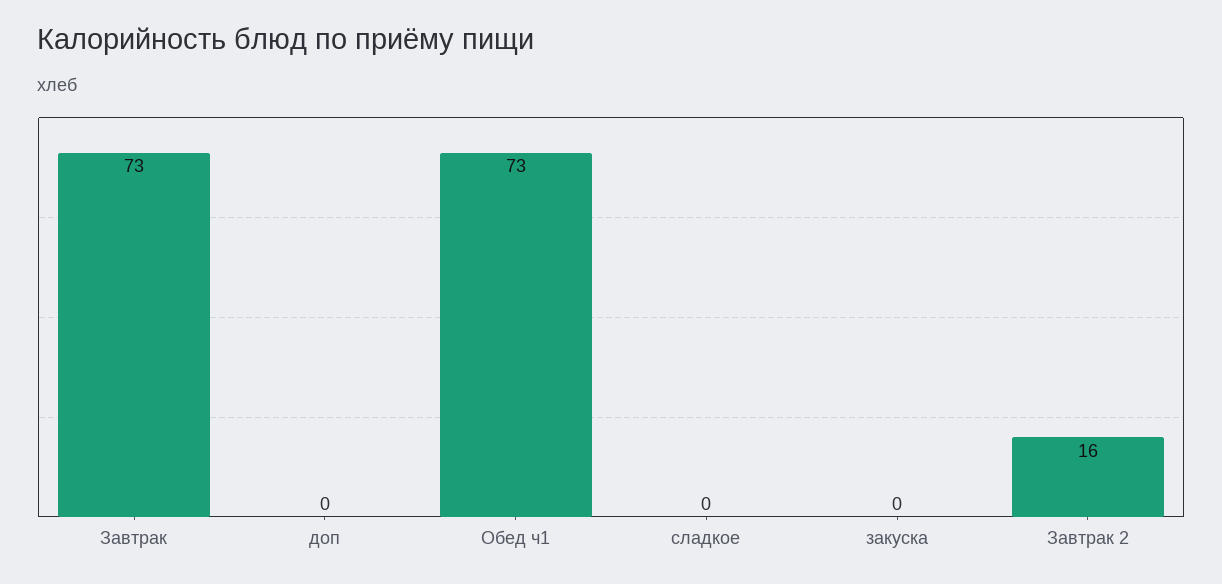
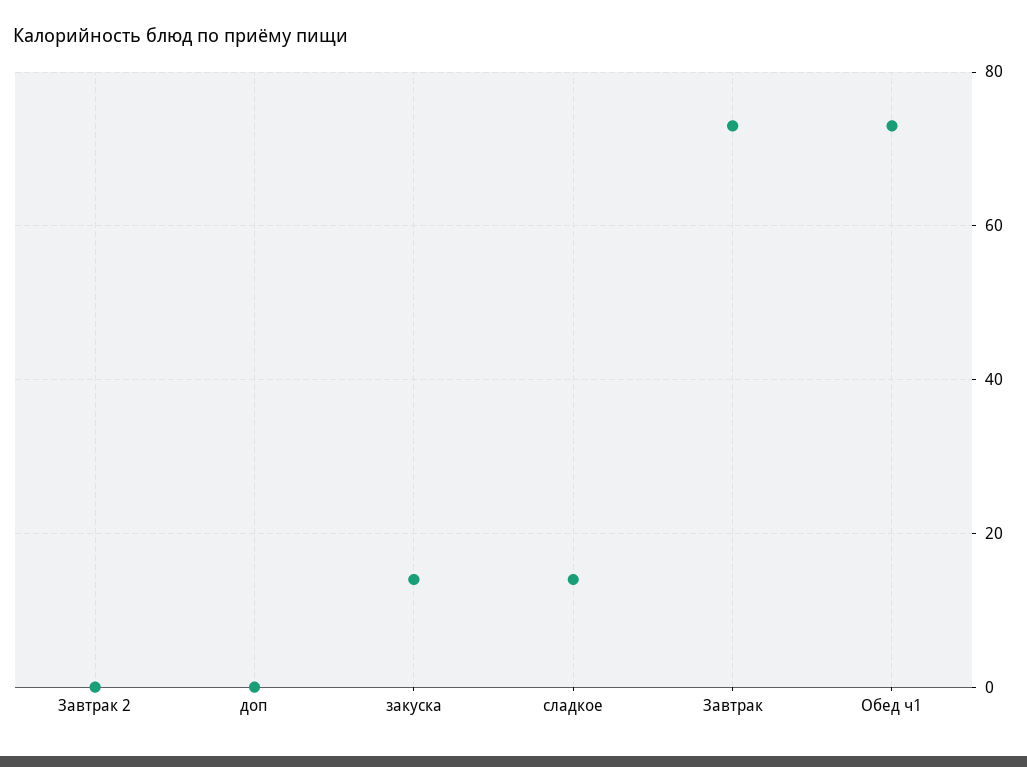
сладкое: 0 -> 15
закуска: 0 -> 15
Завтрак 2: 16 -> 0

